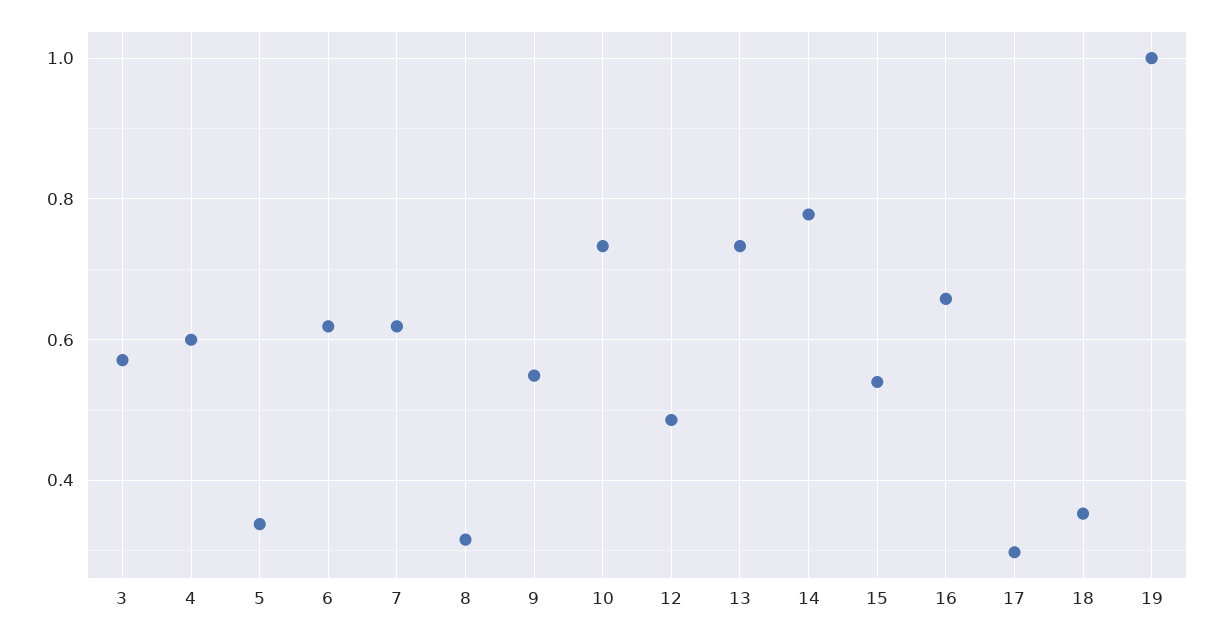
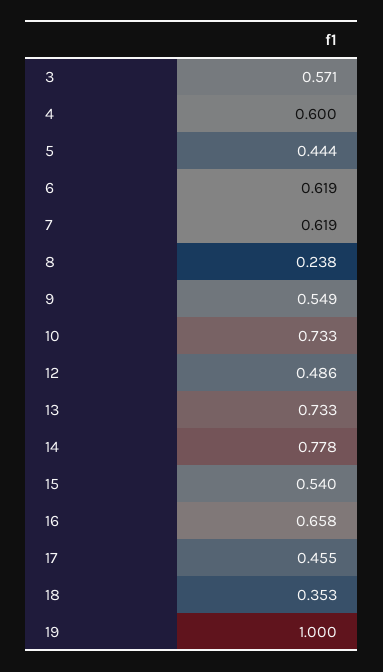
5: 0.34 -> 0.444
8: 0.32 -> 0.238
17: 0.3 -> 0.455

